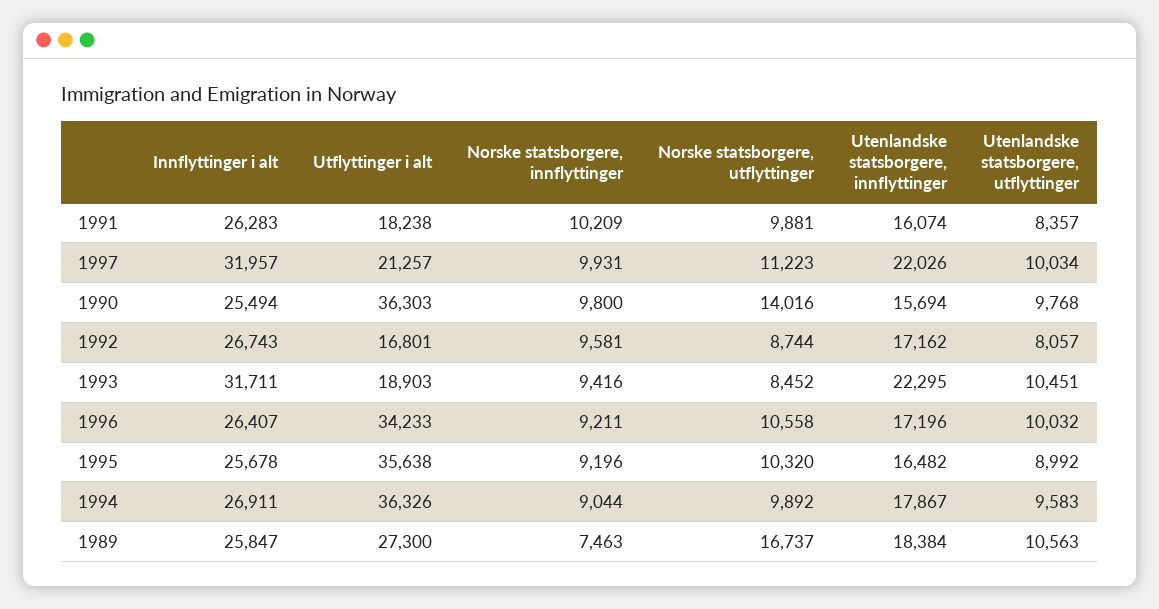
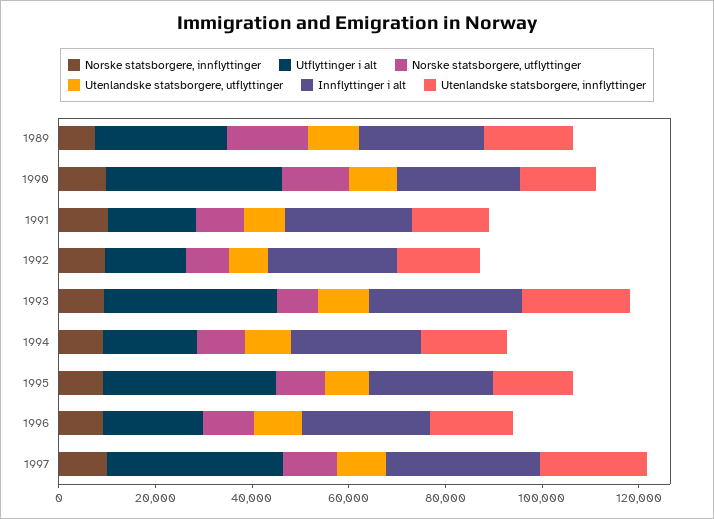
Utflyttinger i alt, 1997: 21257 -> 35000
Utflyttinger i alt, 1993: 18903 -> 35000
Utflyttinger i alt, 1996: 34233 -> 20000
Utflyttinger i alt, 1994: 36326 -> 20000

